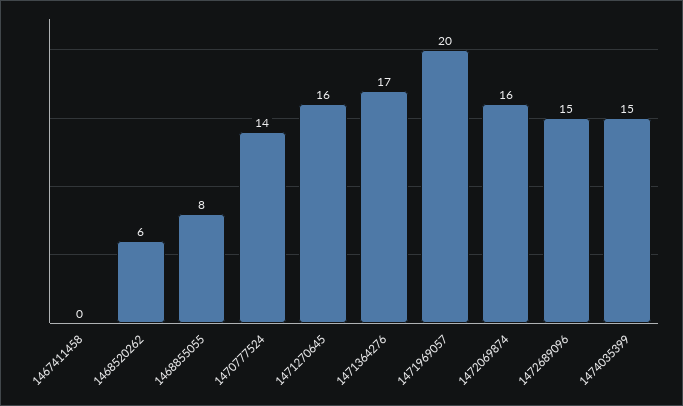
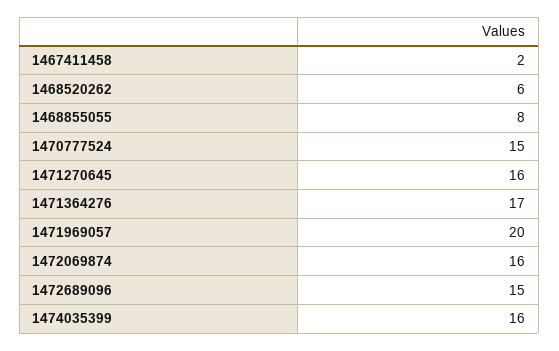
1467411458: 0 -> 2
1470777524: 14 -> 15
1474035399: 15 -> 16

